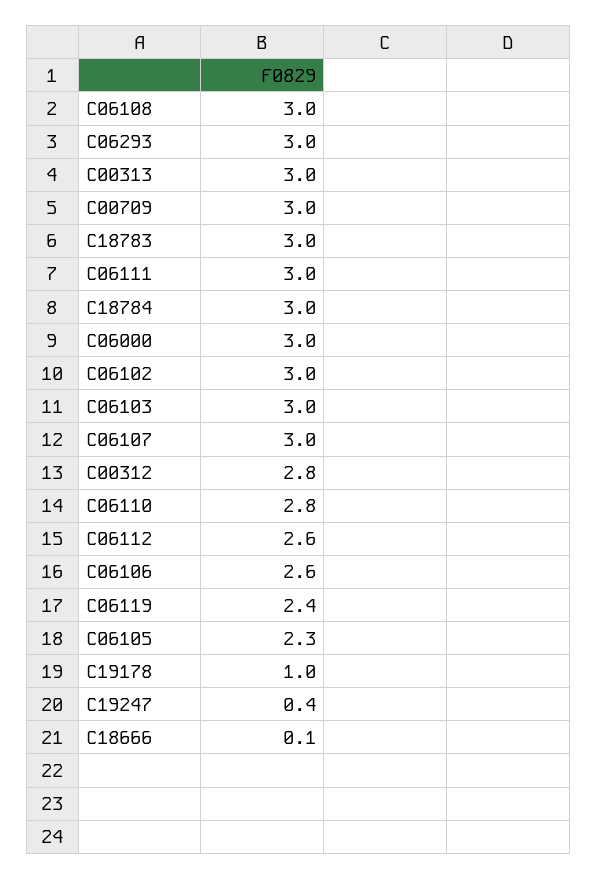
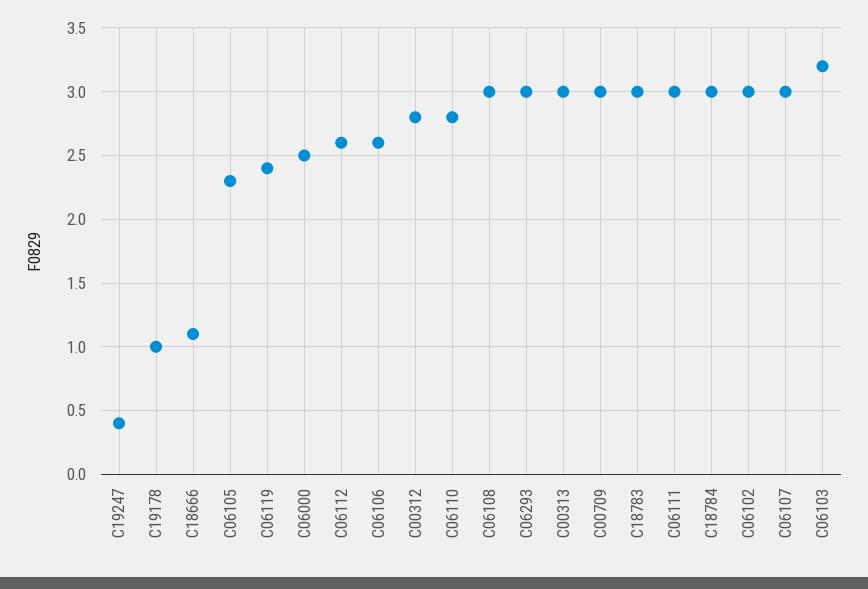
C06000: 3 -> 2.5
C06103: 3 -> 3.2
C18666: 0.1 -> 1.1

